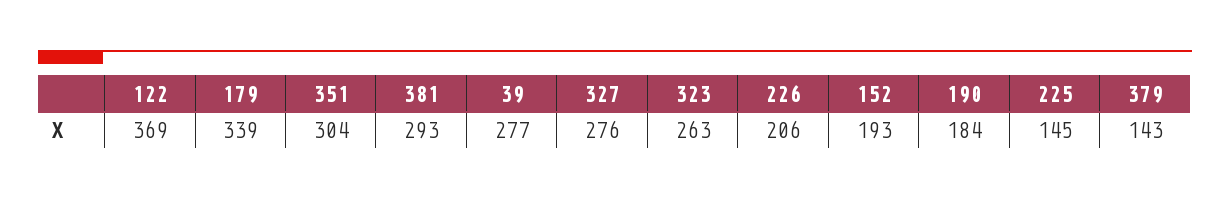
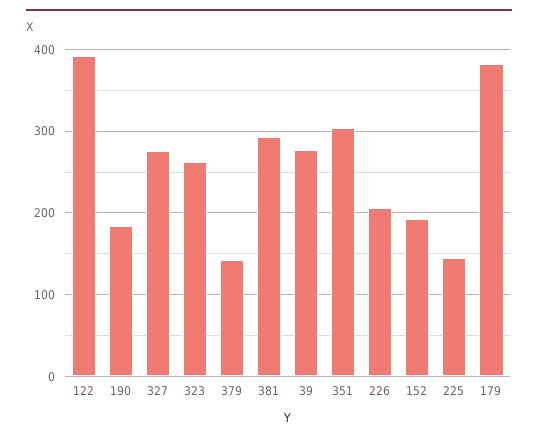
122: 369 -> 390
179: 339 -> 380

